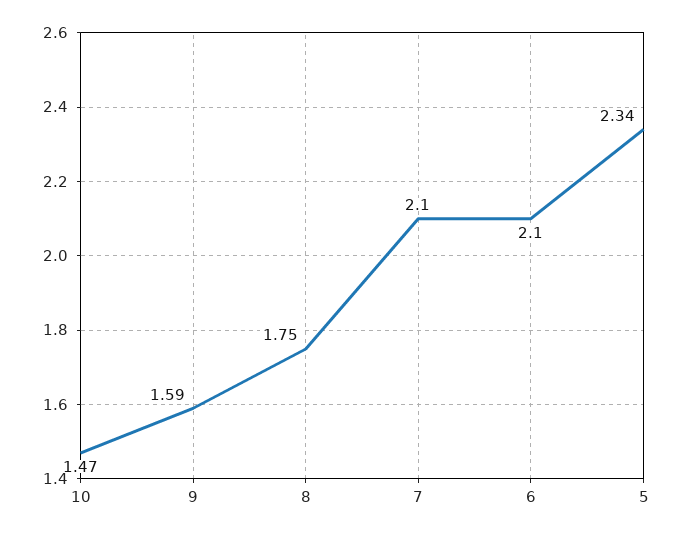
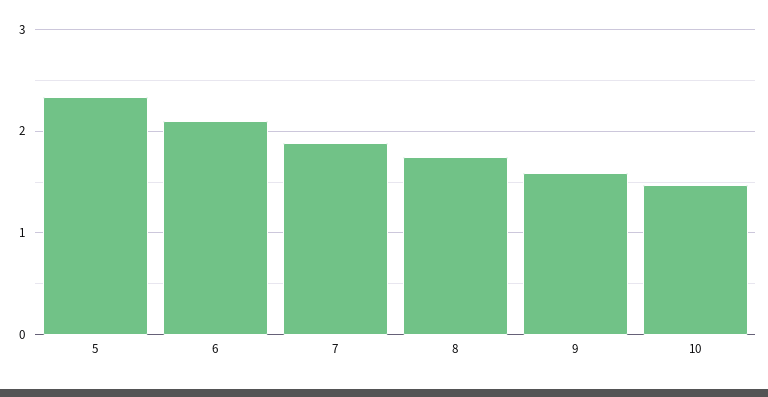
7: 2.1 -> 1.9

